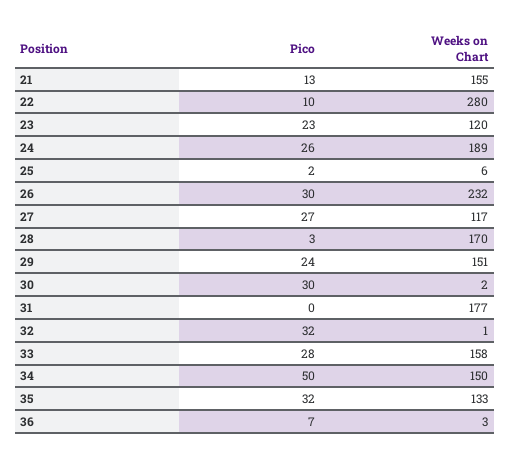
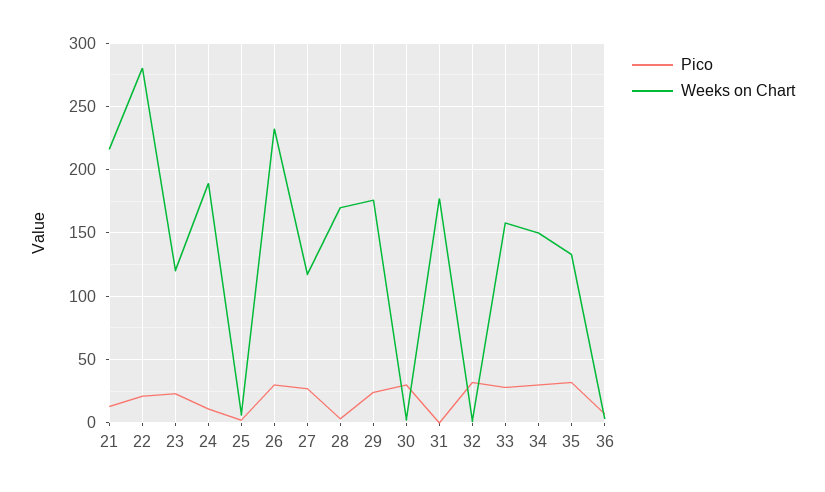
Weeks on Chart, 21: 155 -> 215
Pico, 22: 10 -> 20
Pico, 24: 26 -> 10
Weeks on Chart, 29: 151 -> 175
Pico, 34: 50 -> 30

